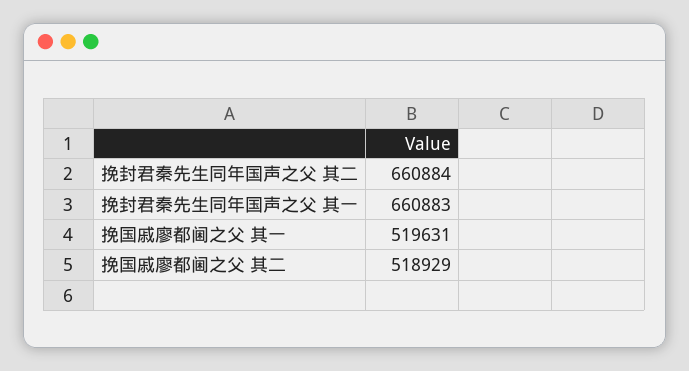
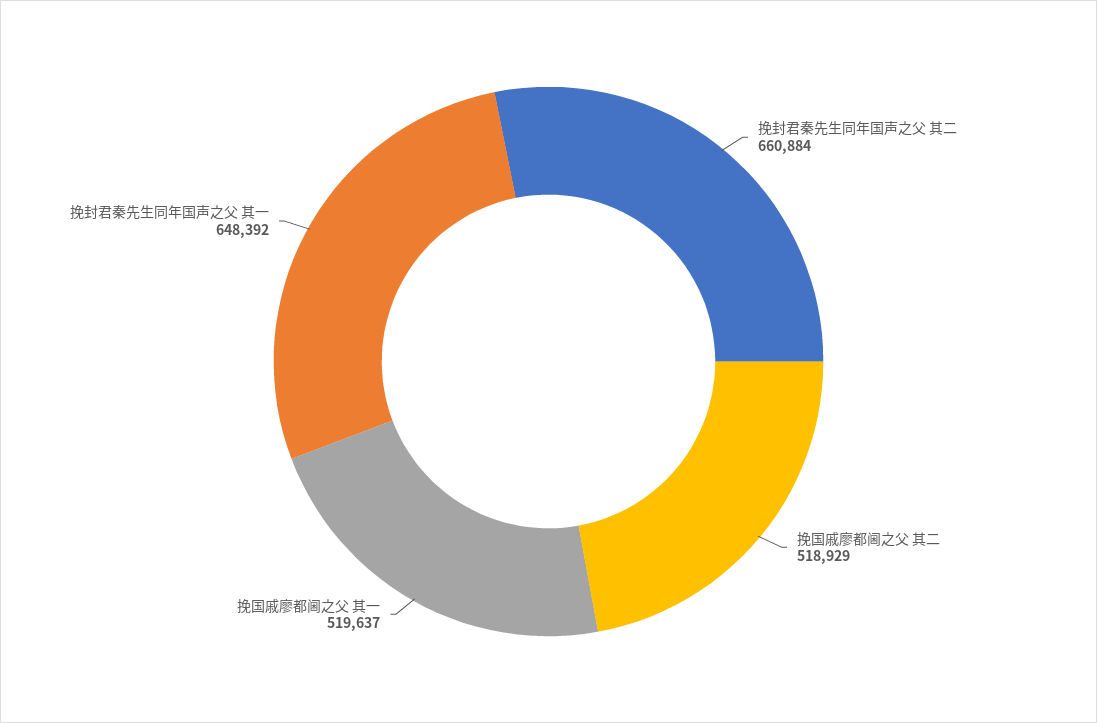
挽封君秦先生同年国声之父 其一: 660883 -> 648392
挽国戚廖都阃之父 其一: 519631 -> 519637

